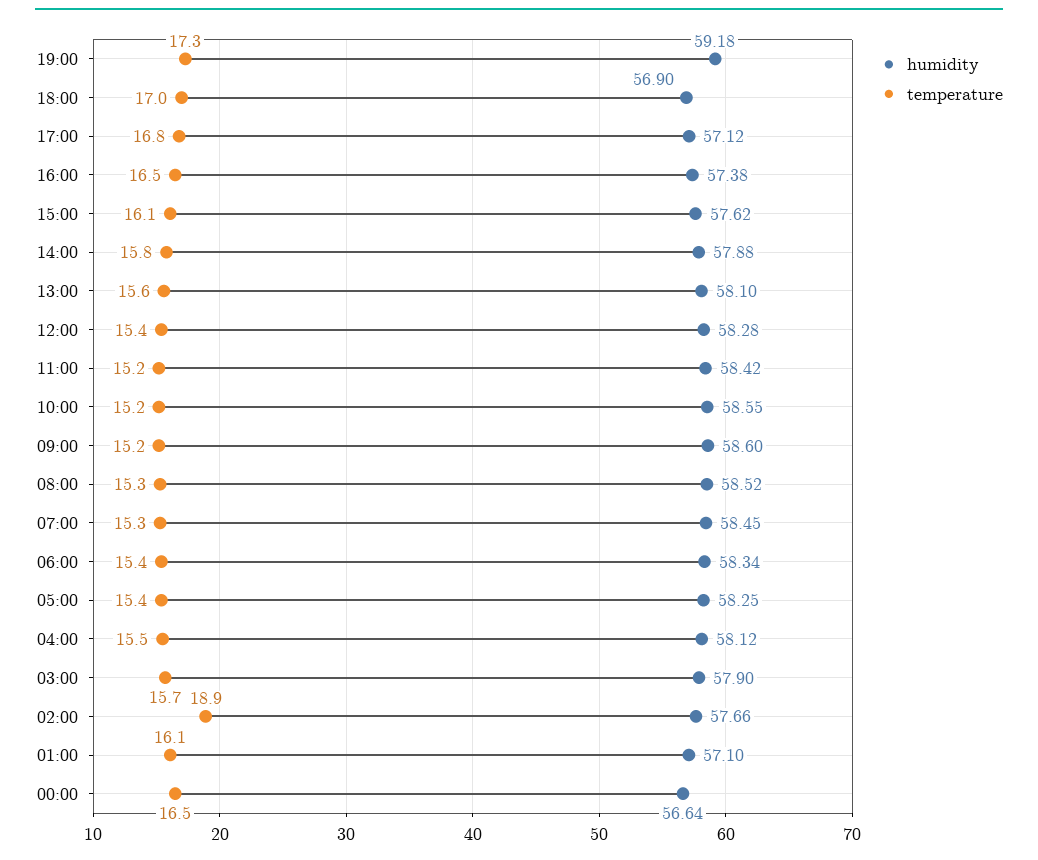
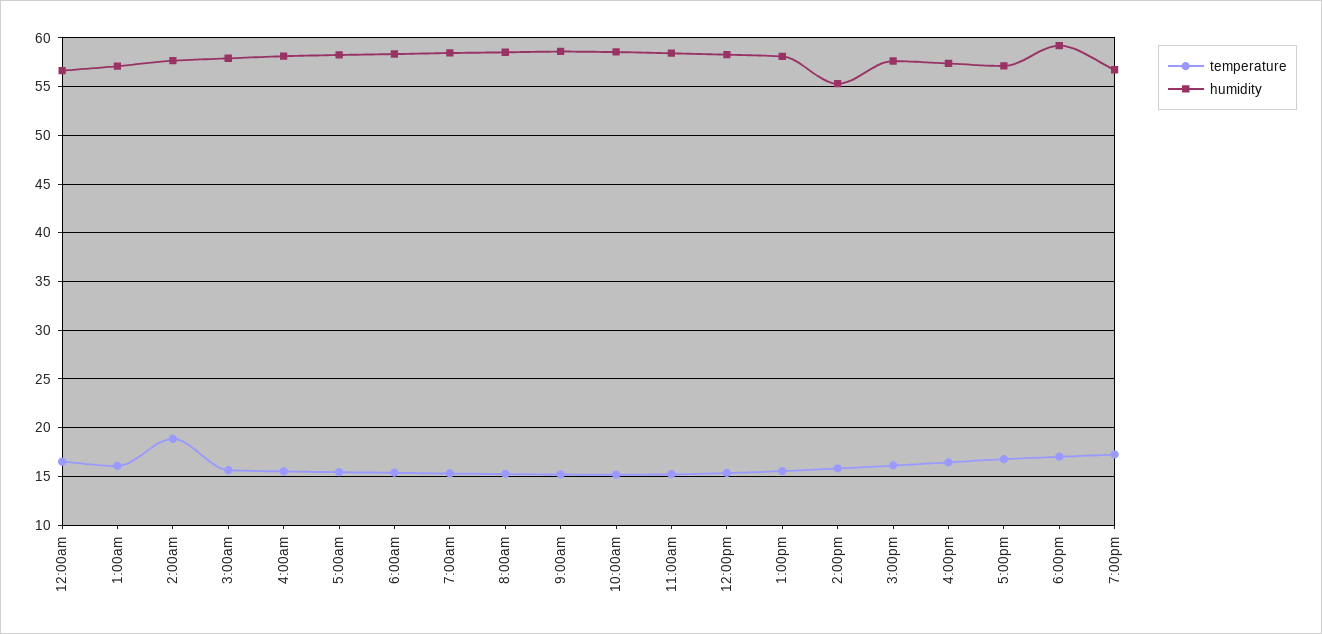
humidity, 19:00: 59.18 -> 57
humidity, 18:00: 56.9 -> 59
humidity, 14:00: 57.88 -> 55

